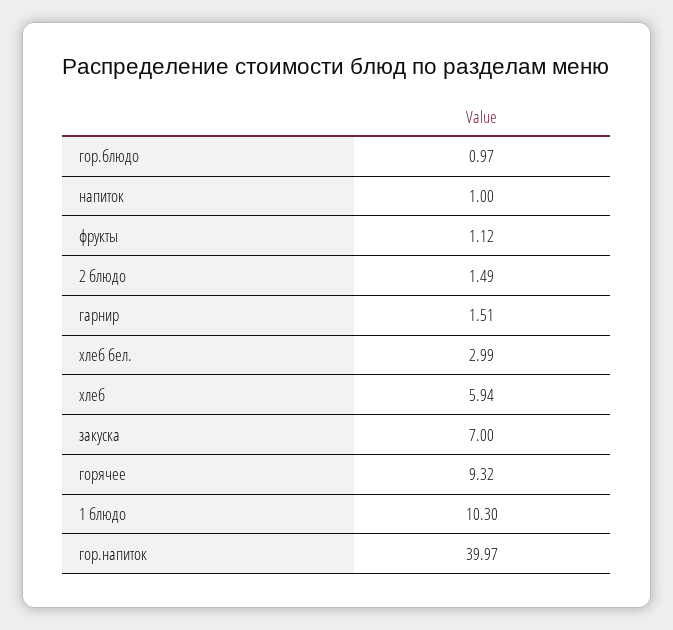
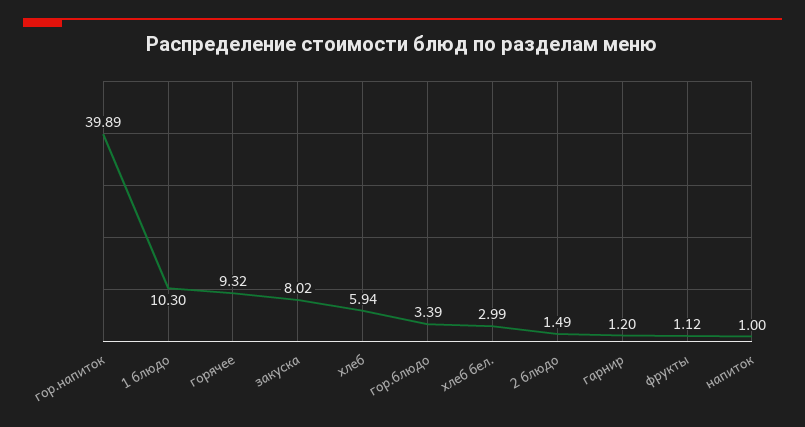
гор.блюдо: 0.97 -> 3.39
гарнир: 1.51 -> 1.2
закуска: 7 -> 8.02
гор.напиток: 39.97 -> 39.89

